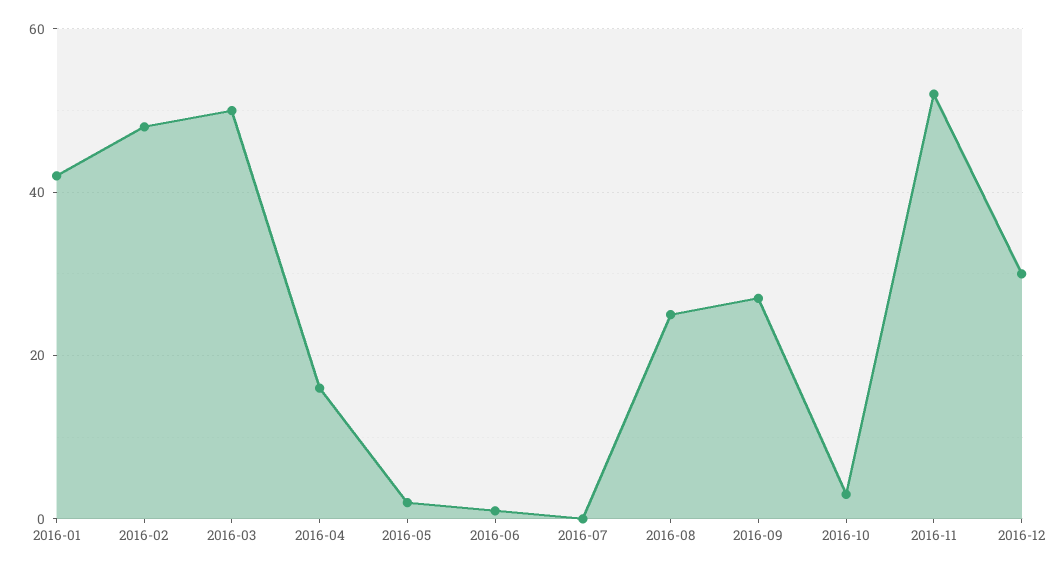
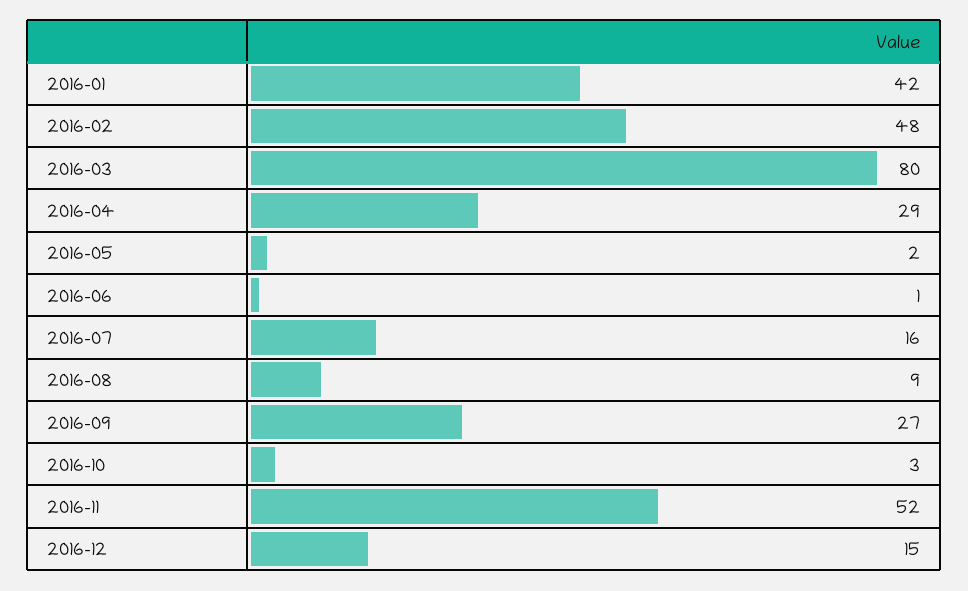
2016-03: 50 -> 80
2016-04: 15 -> 29
2016-07: 0 -> 16
2016-08: 25 -> 9
2016-12: 30 -> 15

